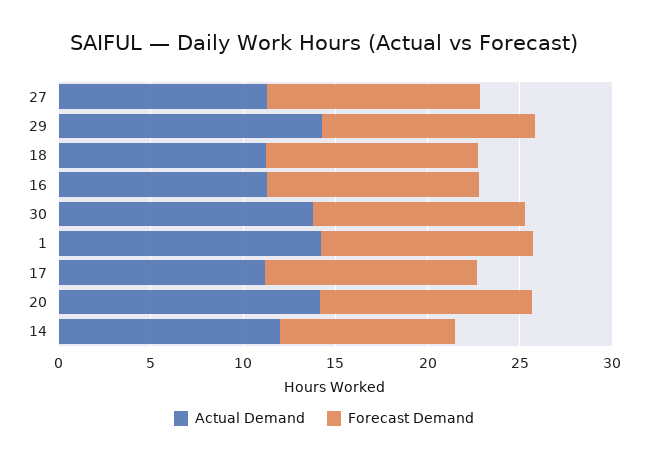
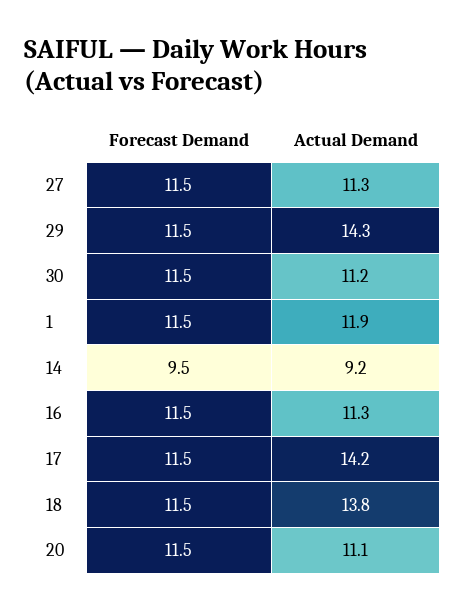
Actual Demand, 18: 11 -> 13.8
Actual Demand, 30: 14 -> 11.2
Actual Demand, 1: 14 -> 11.9
Actual Demand, 17: 11 -> 14.2
Actual Demand, 20: 14 -> 11.1
Actual Demand, 14: 12 -> 9.2

